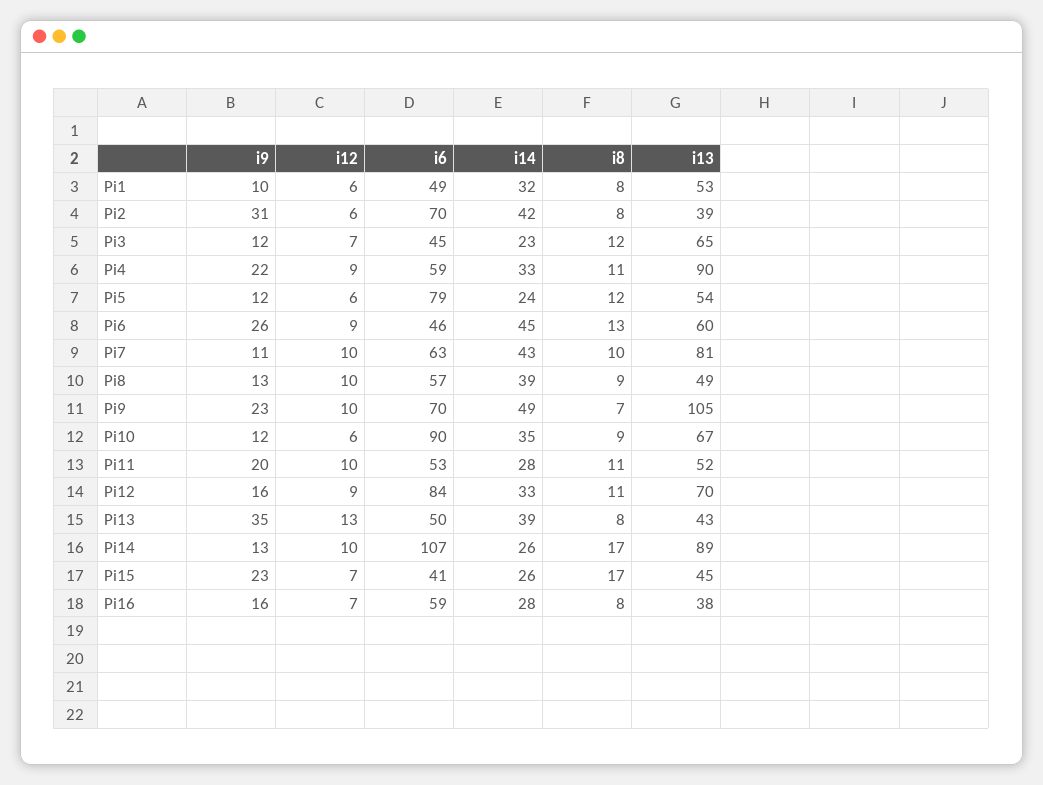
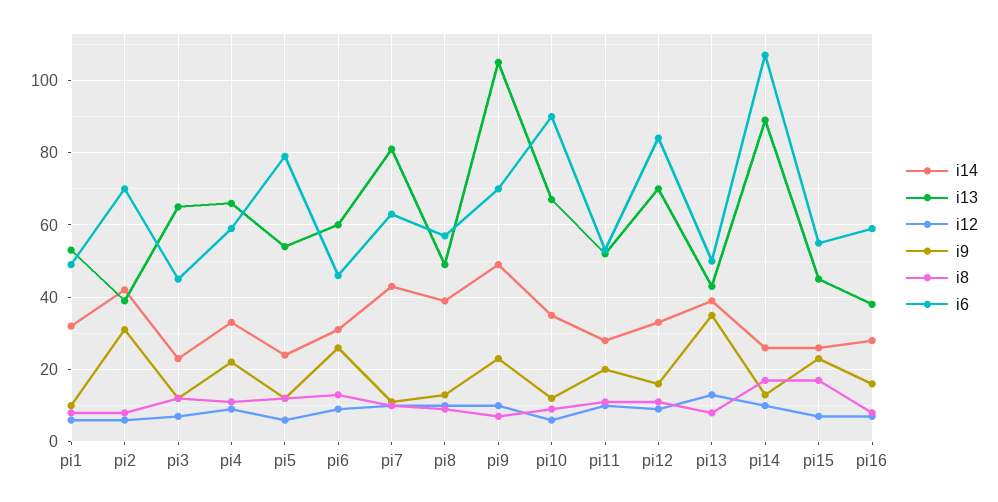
i13, Pi4: 90 -> 65
i14, Pi6: 45 -> 30
i6, Pi15: 41 -> 55

